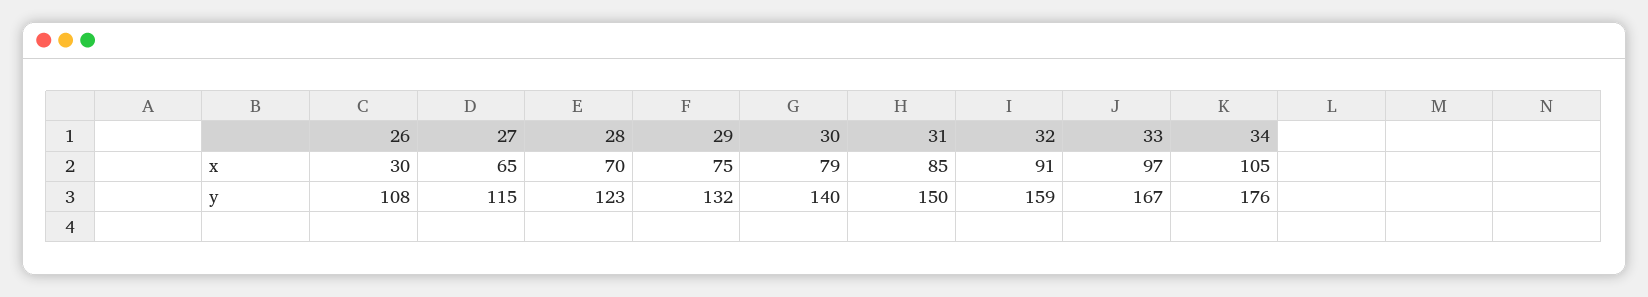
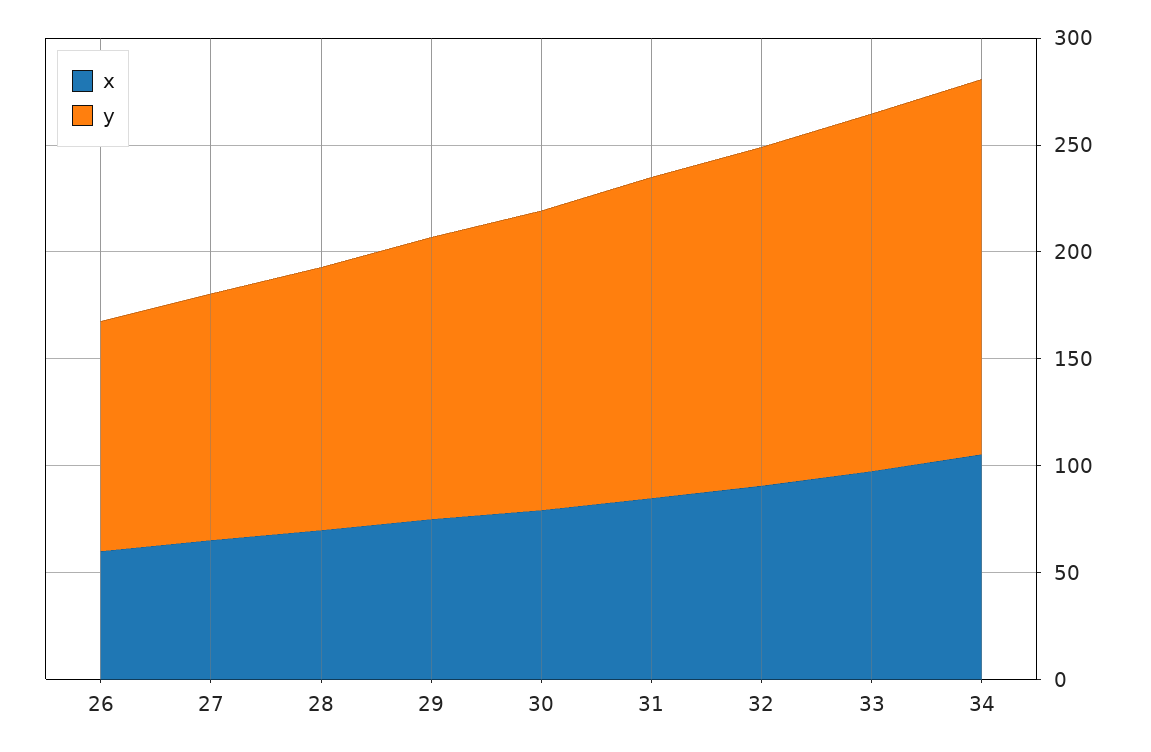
x, 26: 30 -> 60

